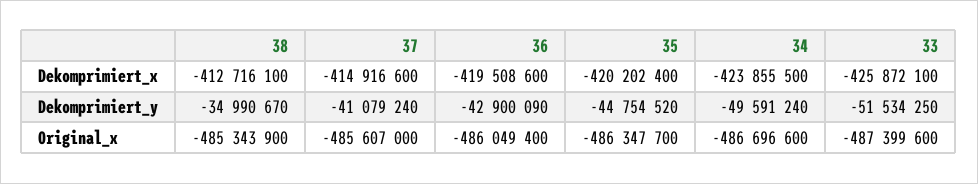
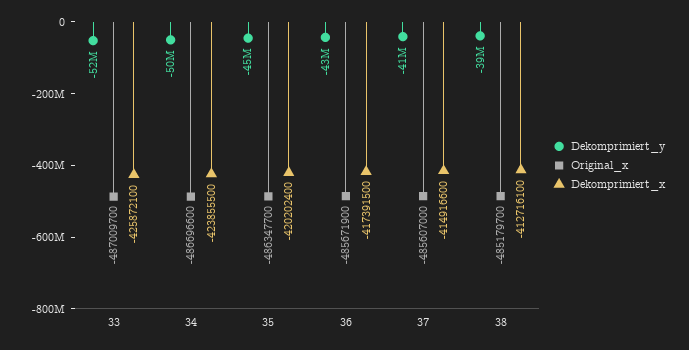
Dekomprimiert_x, 36: -419508600 -> -417391500
Dekomprimiert_y, 38: -34990670 -> -39000000
Original_x, 38: -485343900 -> -485179700
Original_x, 36: -486049400 -> -485671900
Original_x, 33: -487399600 -> -487009700

